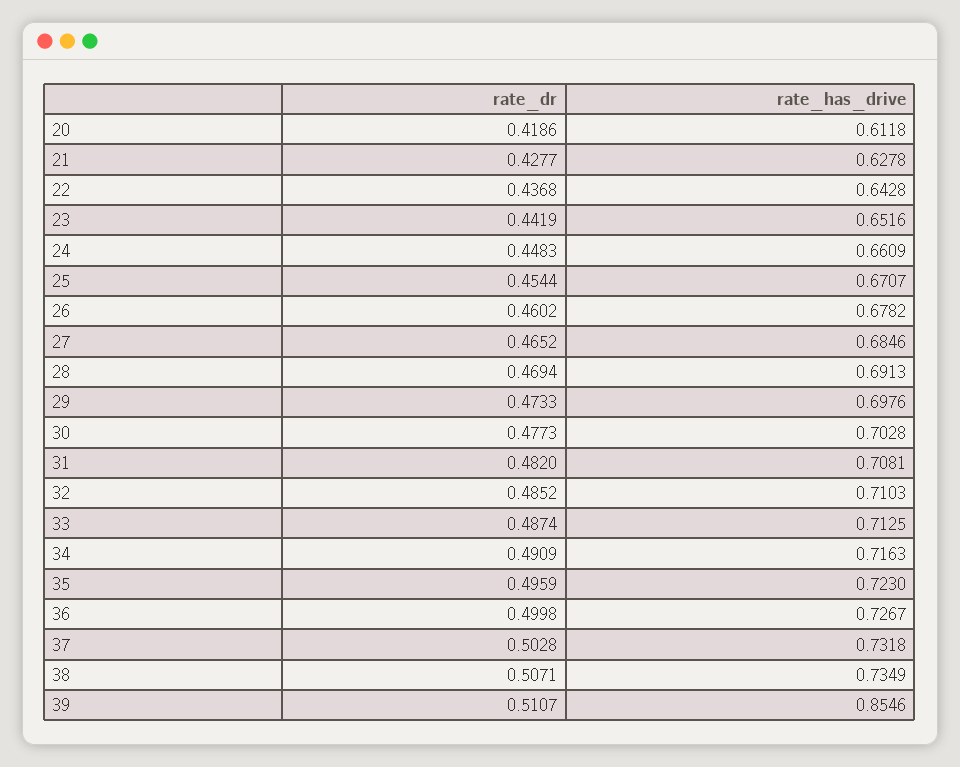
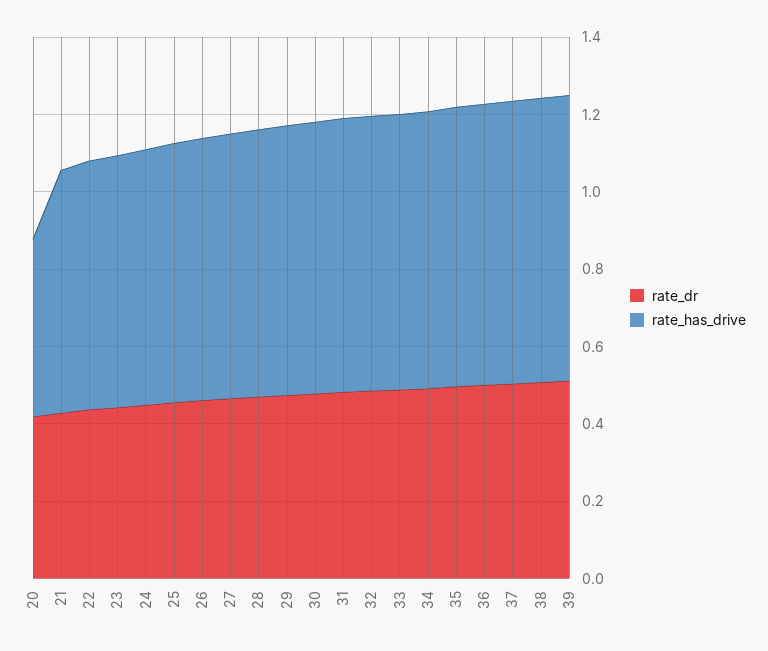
rate_has_drive, 20: 0.6118 -> 0.45
rate_has_drive, 39: 0.8546 -> 0.75

